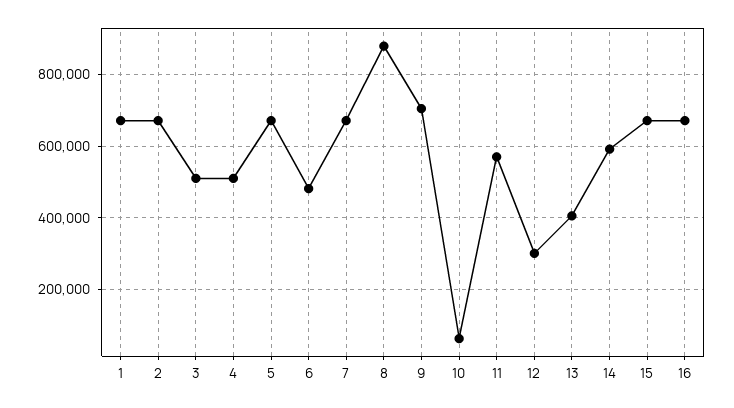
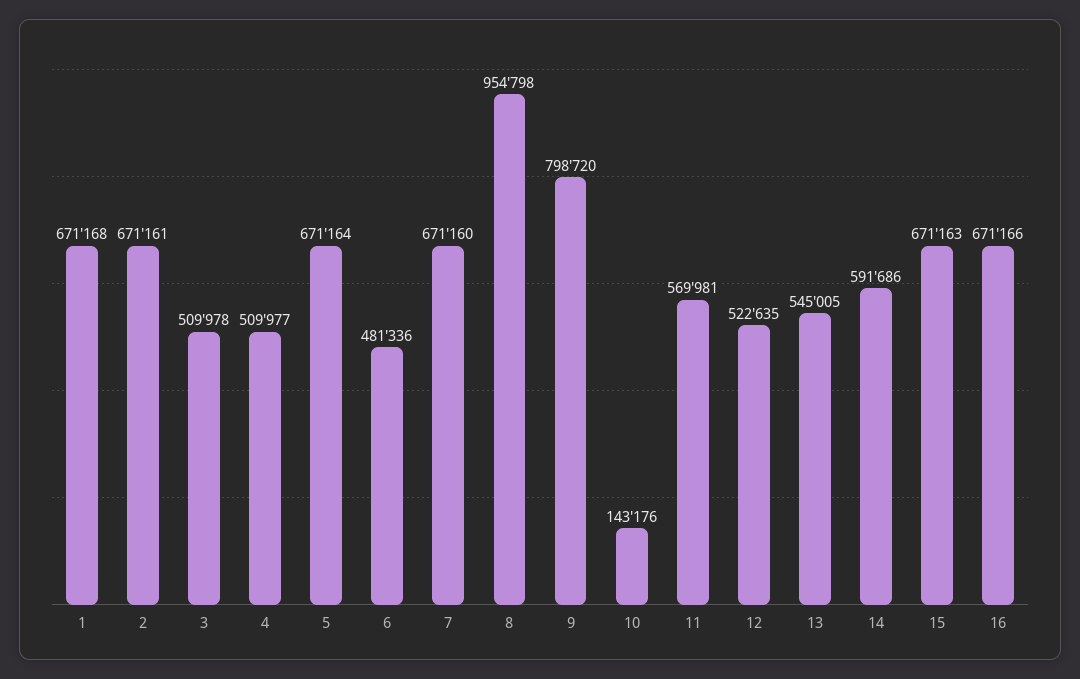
8: 880000 -> 954798
9: 700000 -> 798720
10: 60000 -> 143176
12: 300000 -> 522635
13: 400000 -> 545005

